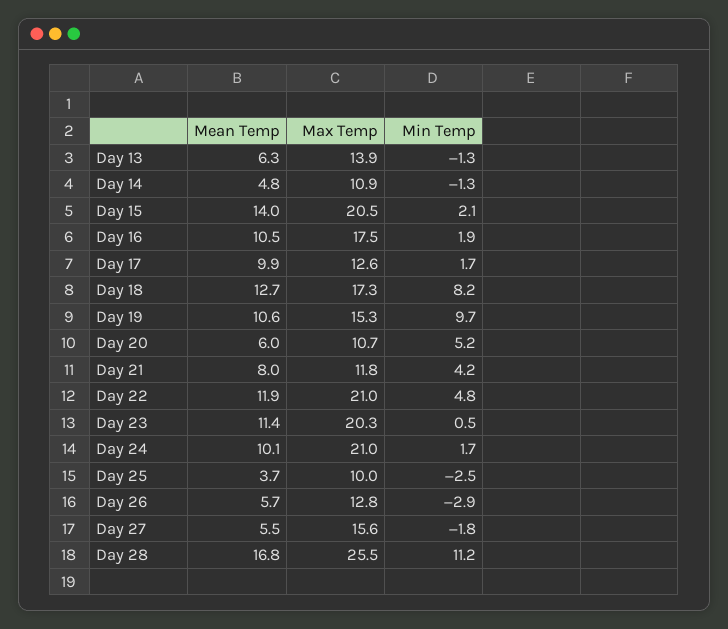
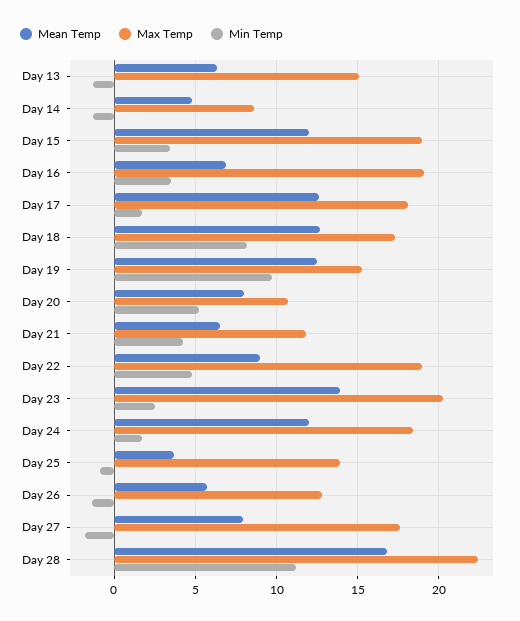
Max Temp, Day 13: 13.9 -> 15
Max Temp, Day 14: 10.9 -> 8.5
Mean Temp, Day 15: 14 -> 12
Max Temp, Day 15: 20.5 -> 19
Min Temp, Day 15: 2.1 -> 3.5
Mean Temp, Day 16: 10.5 -> 7
Max Temp, Day 16: 17.5 -> 19
Min Temp, Day 16: 1.9 -> 3.5
Mean Temp, Day 17: 9.9 -> 12.5
Max Temp, Day 17: 12.6 -> 18
Mean Temp, Day 19: 10.6 -> 12.5
Mean Temp, Day 20: 6 -> 8
Mean Temp, Day 21: 8 -> 6.5
Mean Temp, Day 22: 11.9 -> 9
Max Temp, Day 22: 21 -> 19
Mean Temp, Day 23: 11.4 -> 14
Min Temp, Day 23: 0.5 -> 2.5
Mean Temp, Day 24: 10.1 -> 12
Max Temp, Day 24: 21 -> 18.5
Max Temp, Day 25: 10 -> 14
Min Temp, Day 25: -2.5 -> -1
Min Temp, Day 26: -2.9 -> -1.5
Mean Temp, Day 27: 5.5 -> 8
Max Temp, Day 27: 15.6 -> 17.5
Max Temp, Day 28: 25.5 -> 22.5

